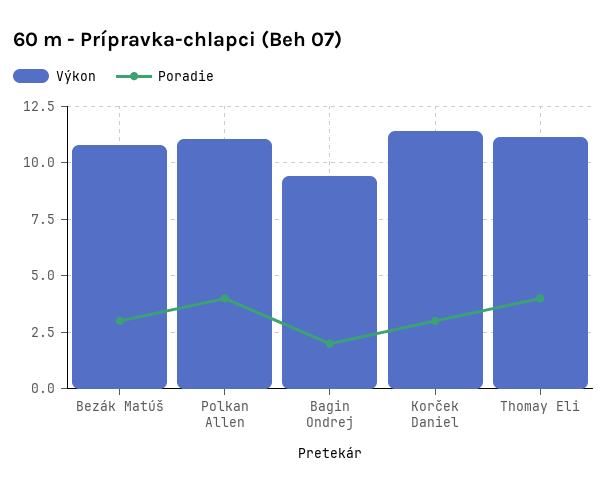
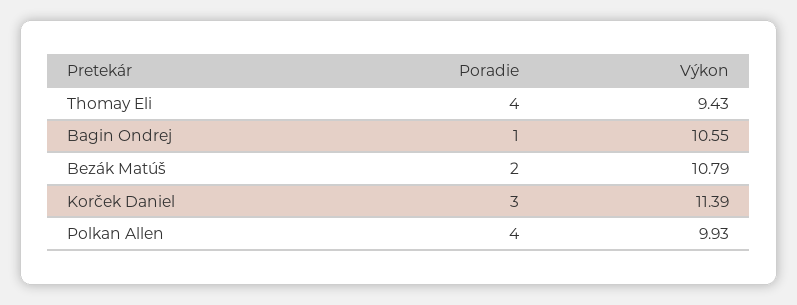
Poradie, Bezák Matúš: 3 -> 2
Výkon, Polkan Allen: 11 -> 9.93
Výkon, Bagin Ondrej: 9.5 -> 10.55
Poradie, Bagin Ondrej: 2 -> 1
Výkon, Thomay Eli: 11 -> 9.43

